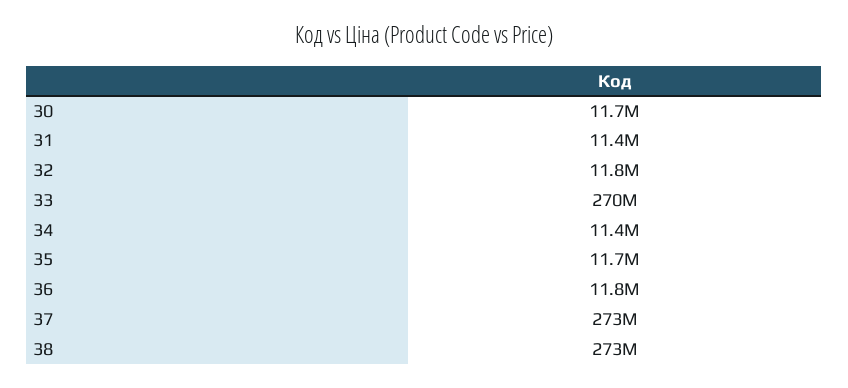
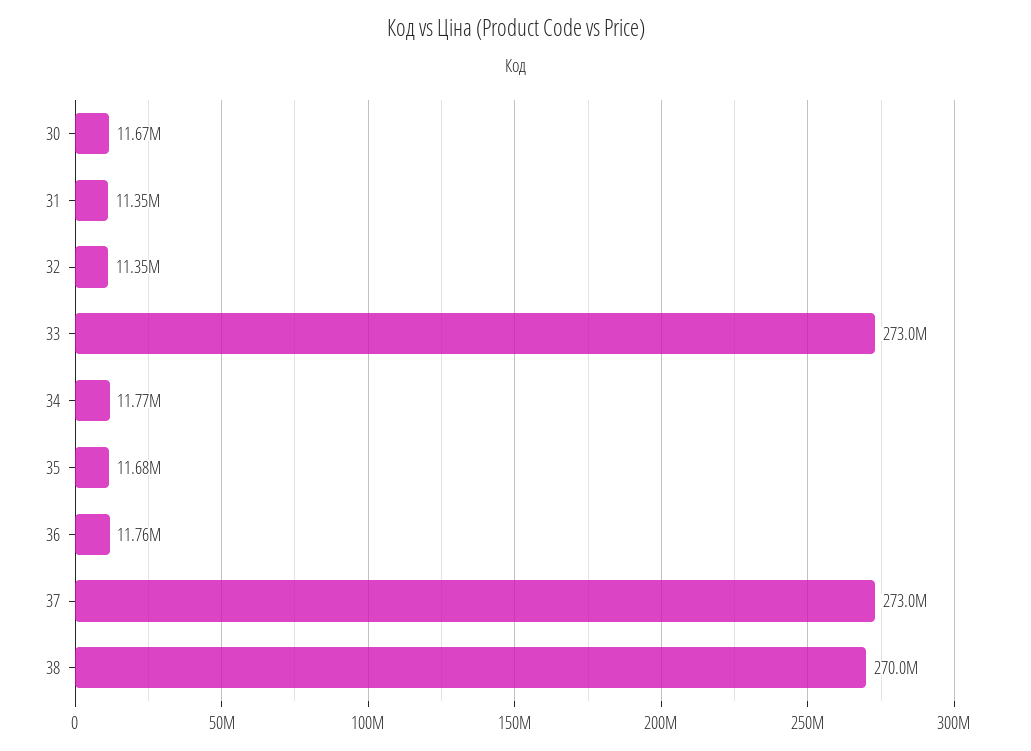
32: 11800000 -> 11350000
33: 270000000 -> 273000000
34: 11400000 -> 11770000
38: 273000000 -> 270000000

